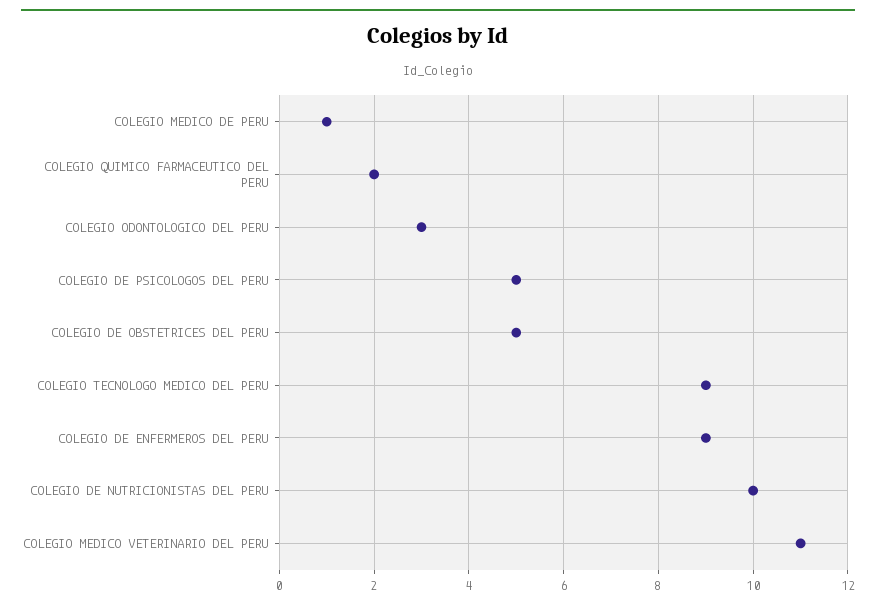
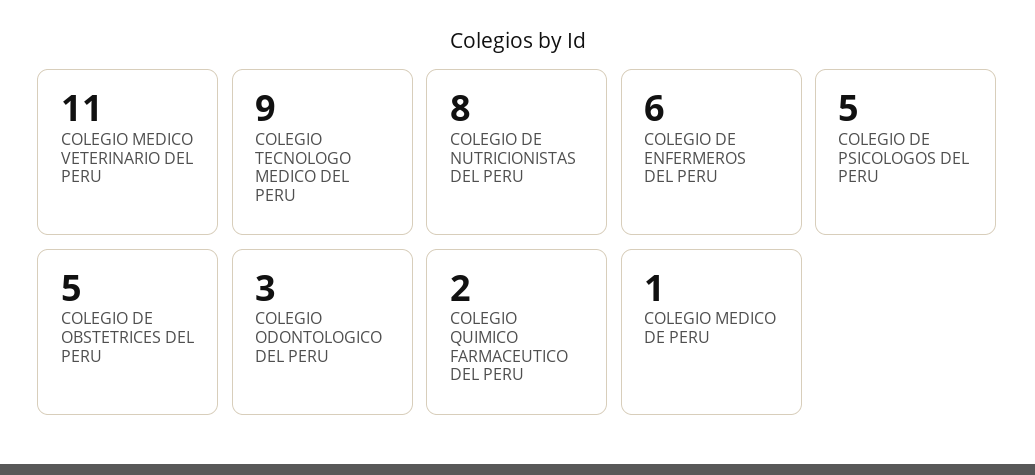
COLEGIO DE ENFERMEROS DEL PERU: 9 -> 6
COLEGIO DE NUTRICIONISTAS DEL PERU: 10 -> 8

